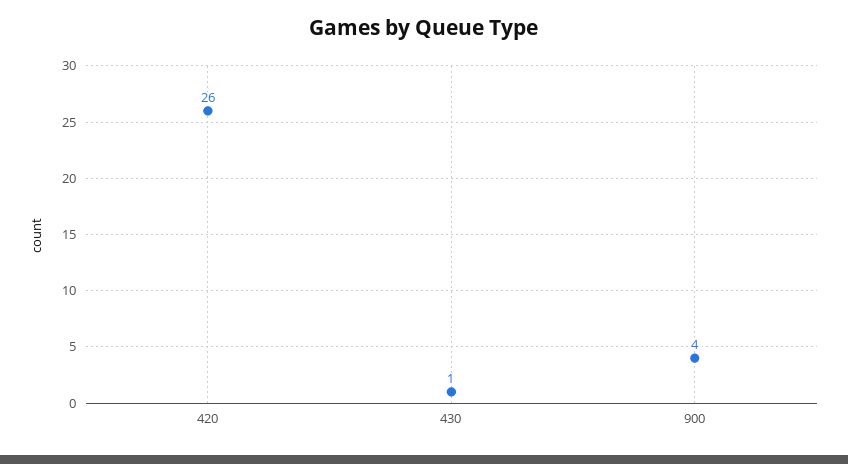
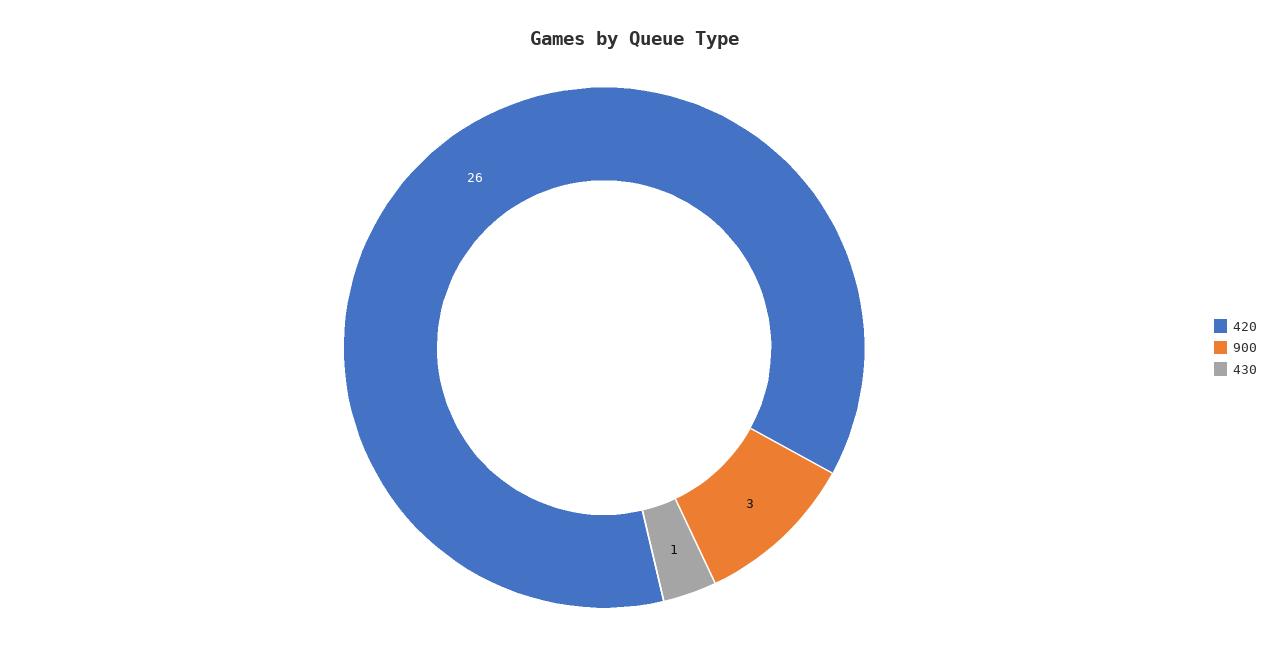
900: 4 -> 3

